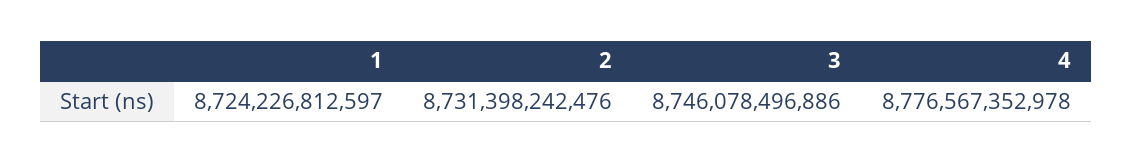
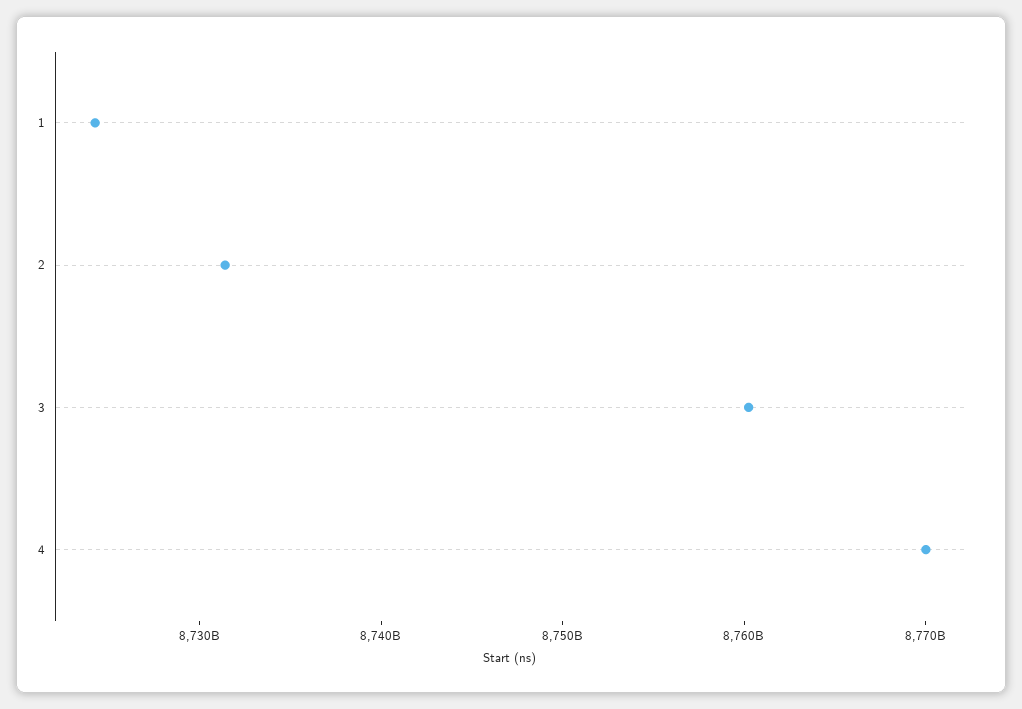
3: 8746078496886 -> 8760000000000
4: 8776567352978 -> 8770000000000

